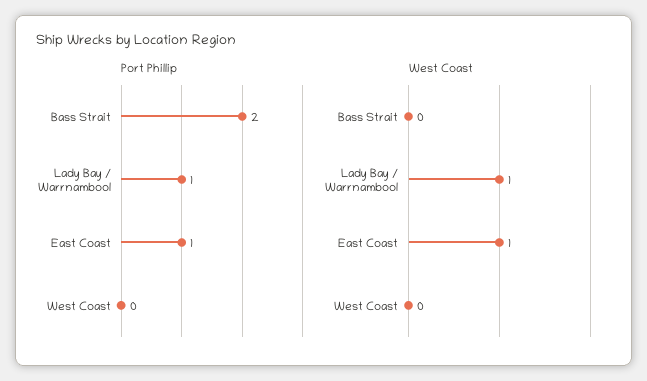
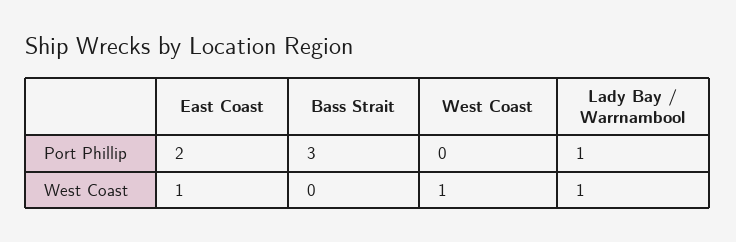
Port Phillip, Bass Strait: 2 -> 3
Port Phillip, East Coast: 1 -> 2
West Coast, West Coast: 0 -> 1

